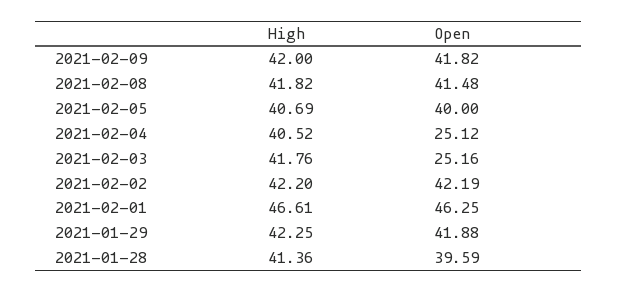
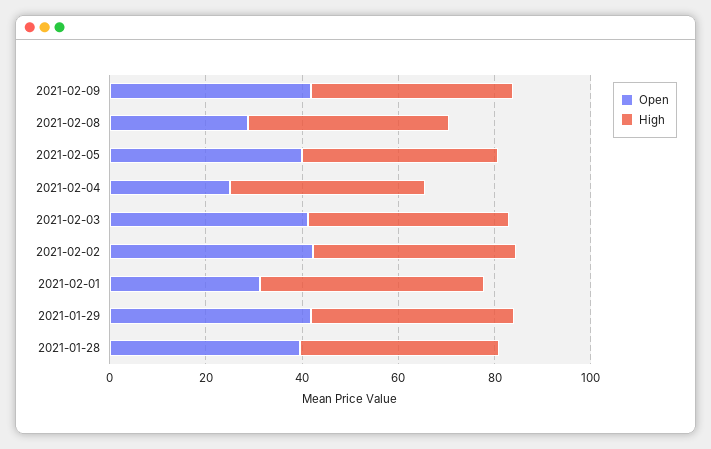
Open, 2021-02-08: 41.48 -> 30
Open, 2021-02-03: 25.16 -> 40
Open, 2021-02-01: 46.25 -> 30

